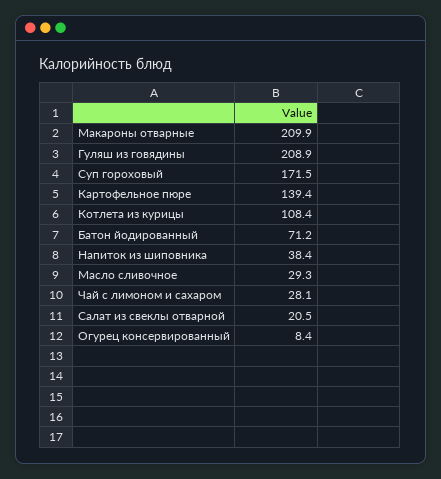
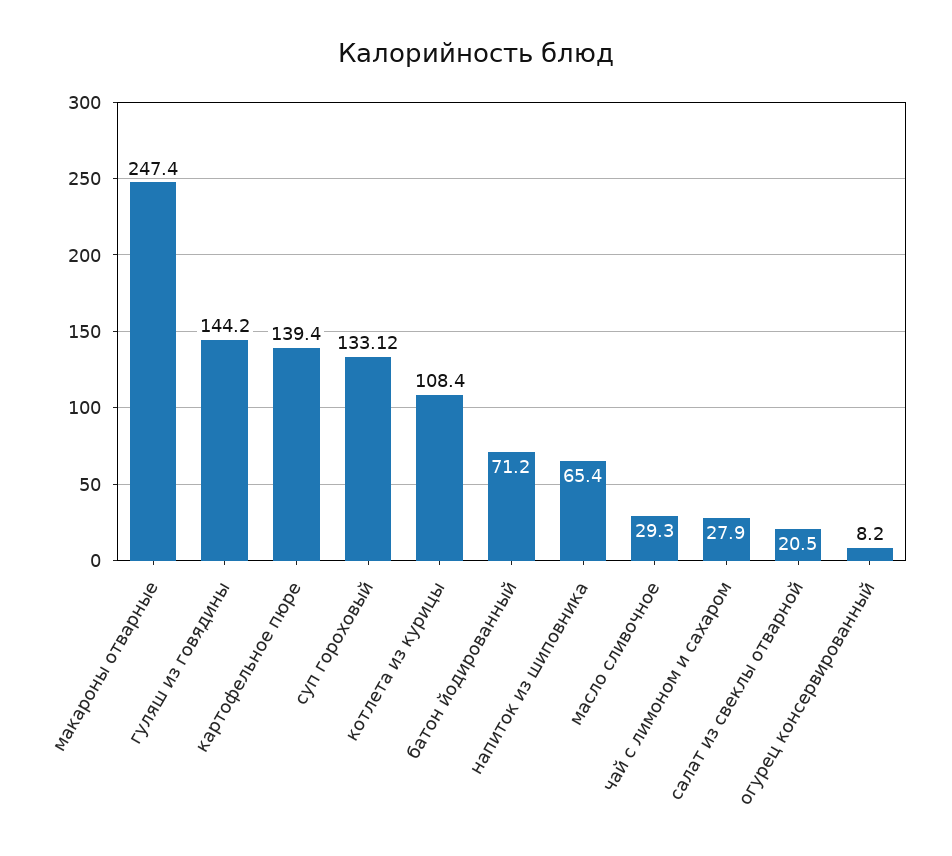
Макароны отварные: 209.9 -> 247.4
Гуляш из говядины: 208.9 -> 144.2
Суп гороховый: 171.5 -> 133.12
Напиток из шиповника: 38.4 -> 65.4
Чай с лимоном и сахаром: 28.1 -> 27.9
Огурец консервированный: 8.4 -> 8.2

